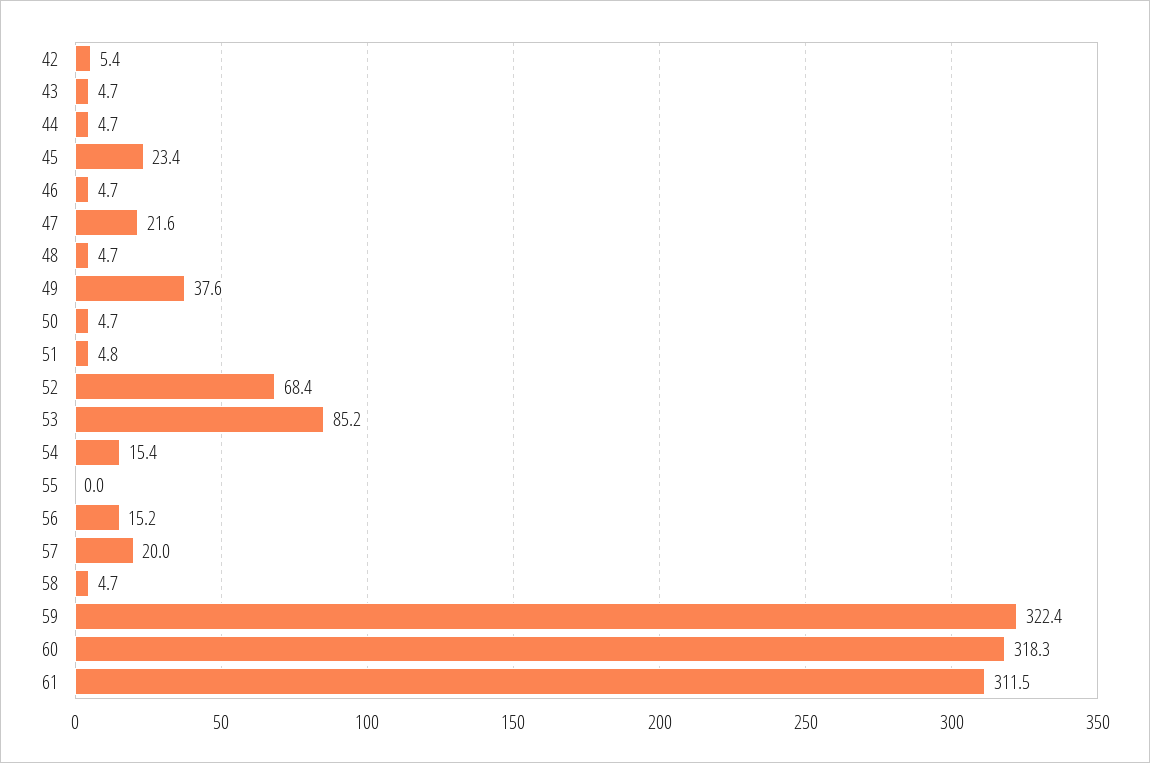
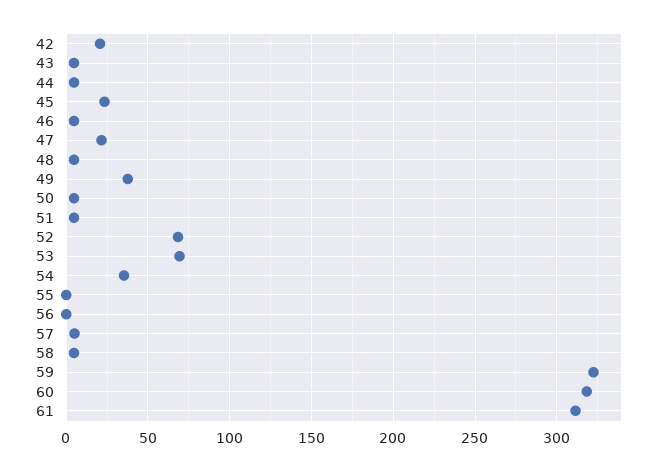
42: 5.4 -> 20
53: 85.2 -> 70
54: 15.4 -> 35
56: 15.2 -> 0
57: 20 -> 5

